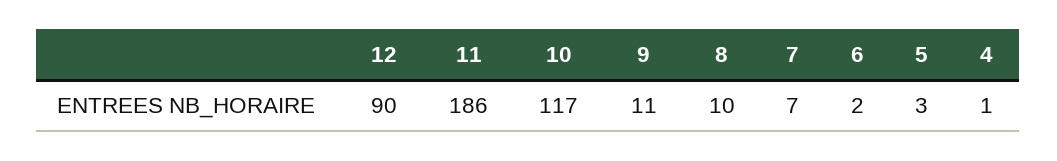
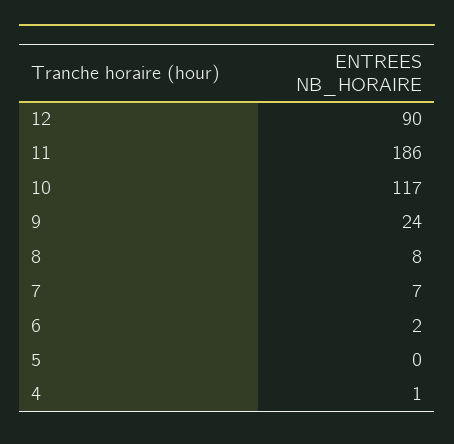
9: 11 -> 24
8: 10 -> 8
5: 3 -> 0

